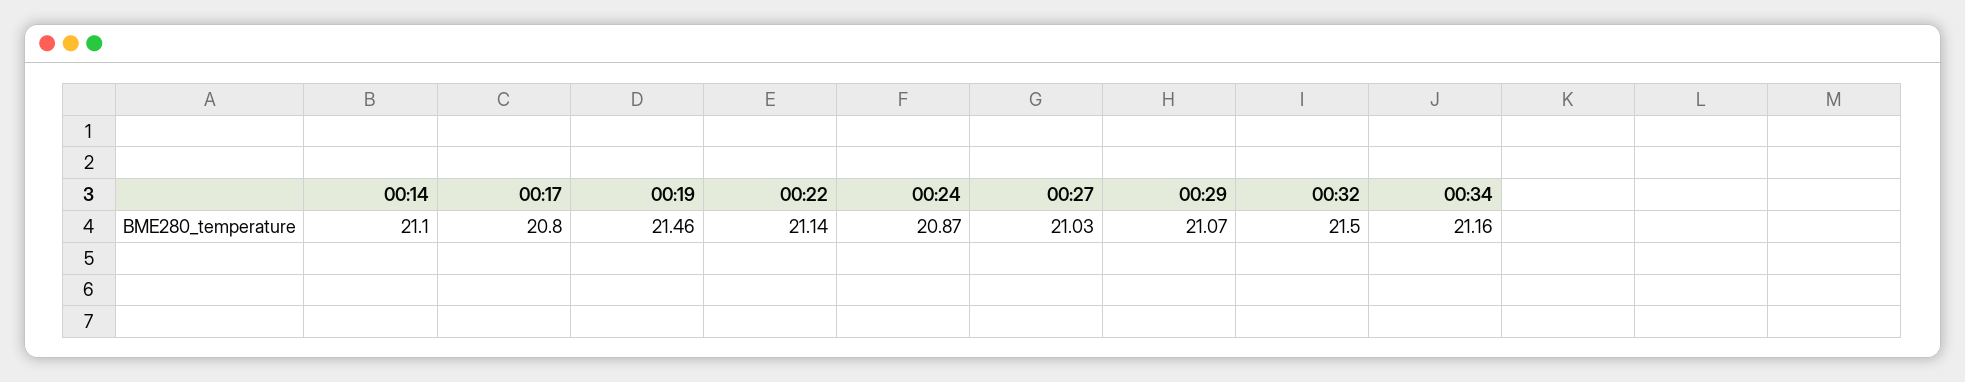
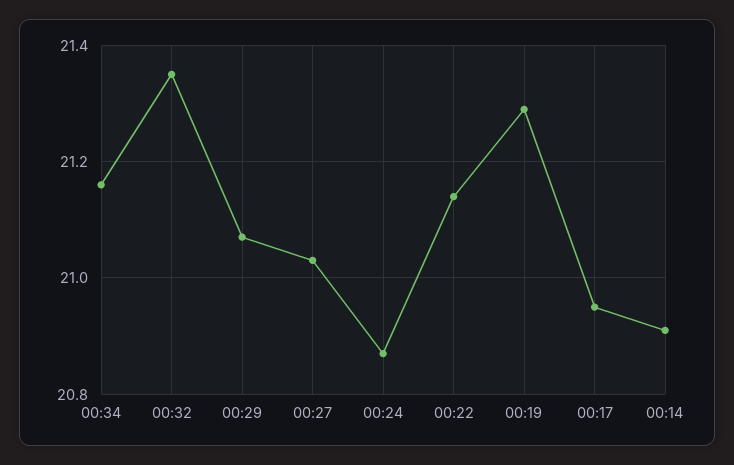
00:14: 21.1 -> 20.9
00:17: 20.8 -> 20.95
00:19: 21.46 -> 21.3
00:32: 21.5 -> 21.35

